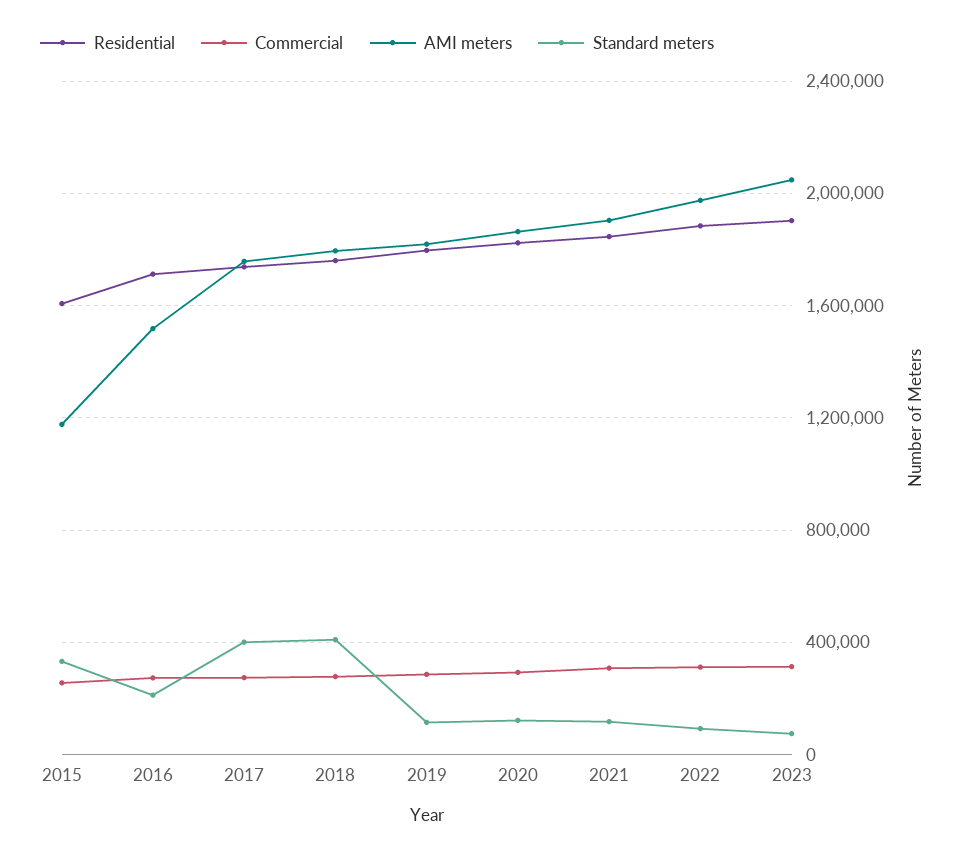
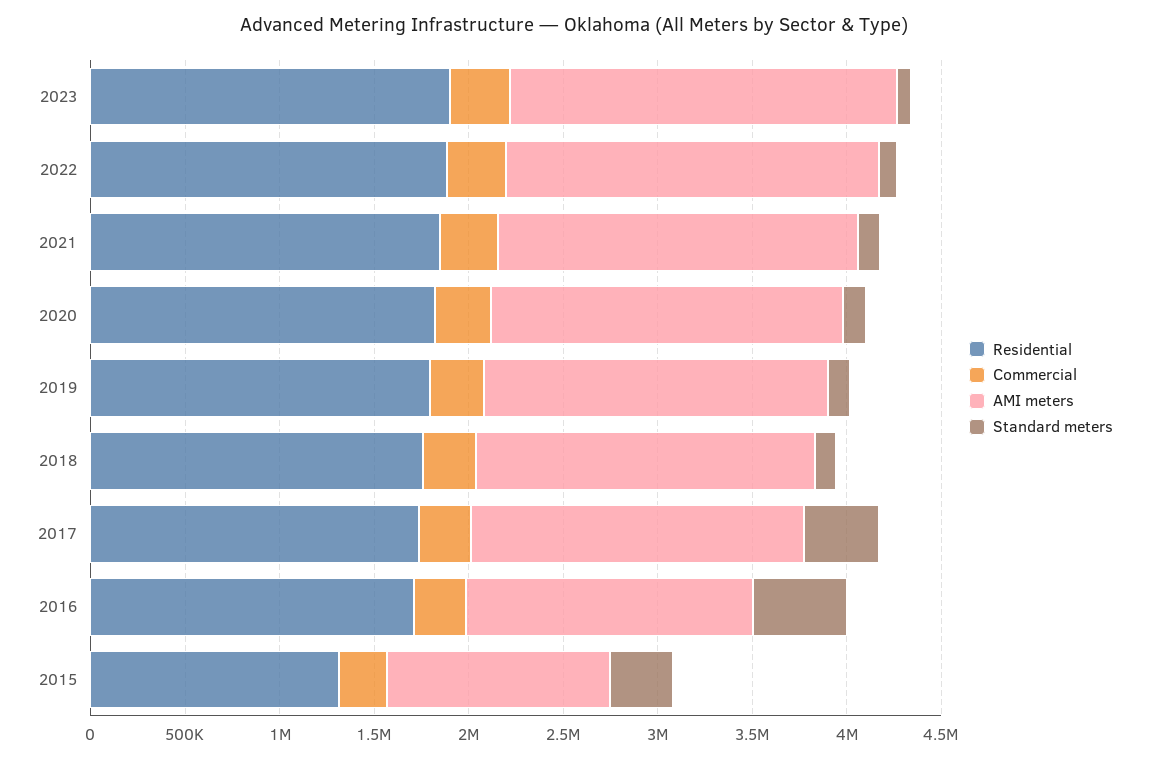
Residential, 2015: 1600000 -> 1300000
Standard meters, 2016: 200000 -> 500000
Standard meters, 2018: 400000 -> 100000

